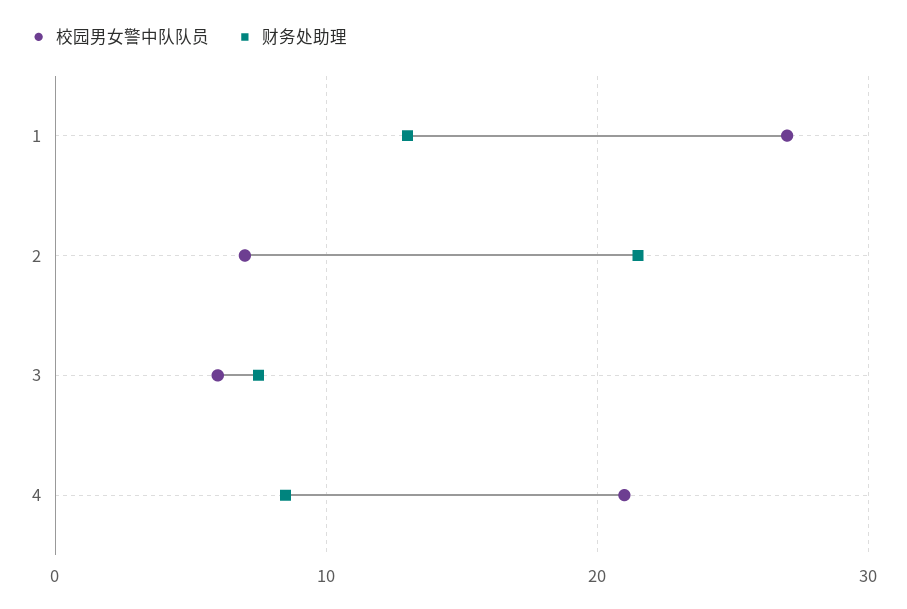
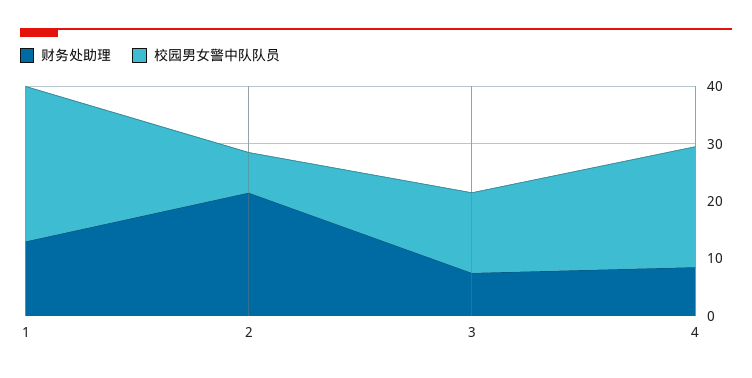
校园男女警中队队员, 3: 6 -> 14

